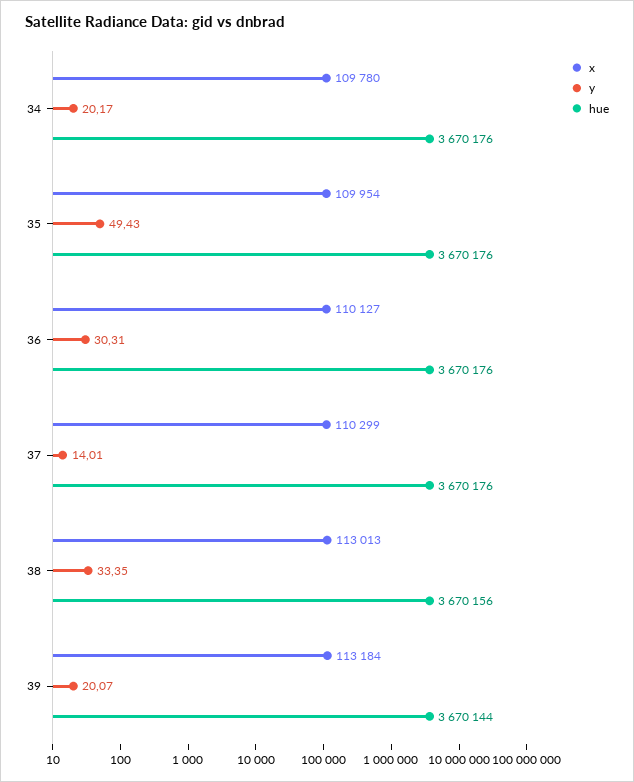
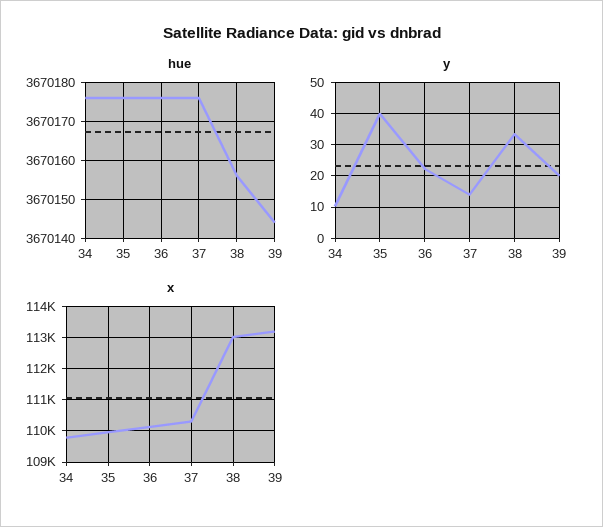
y, 34: 20.17 -> 10
y, 35: 49.43 -> 40
y, 36: 30.31 -> 22

